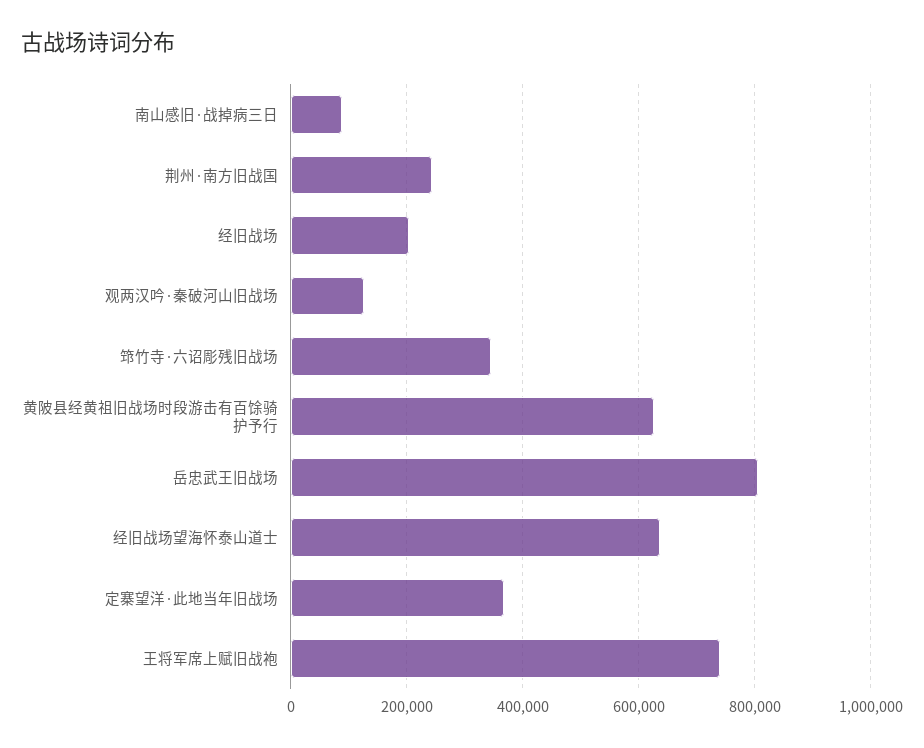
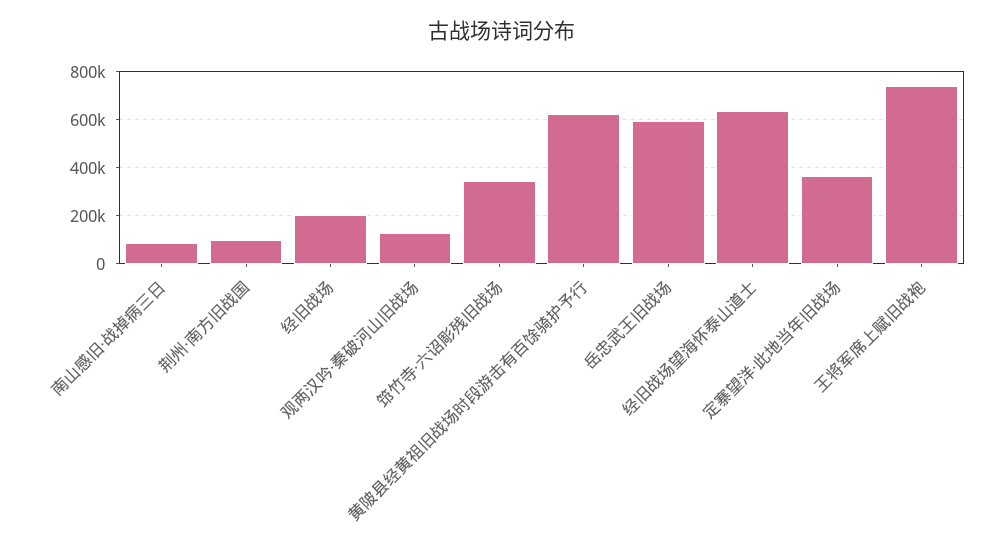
荆州·南方旧战国: 240000 -> 100000
岳忠武王旧战场: 800000 -> 600000

